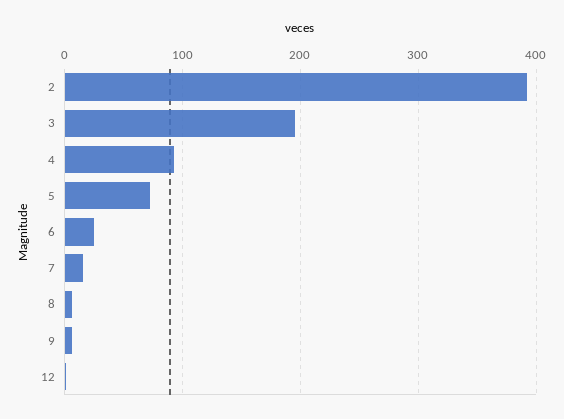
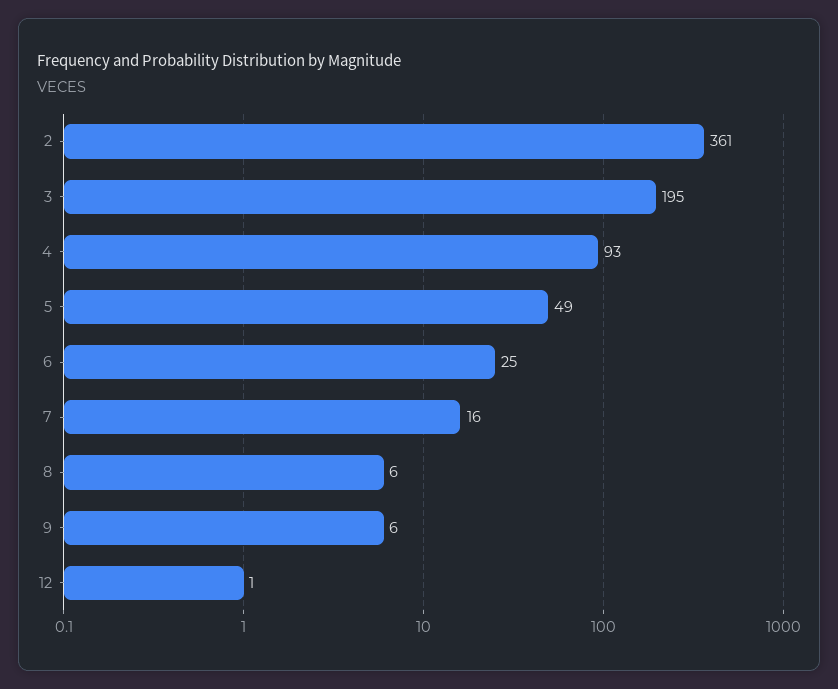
2: 390 -> 361
5: 70 -> 49

